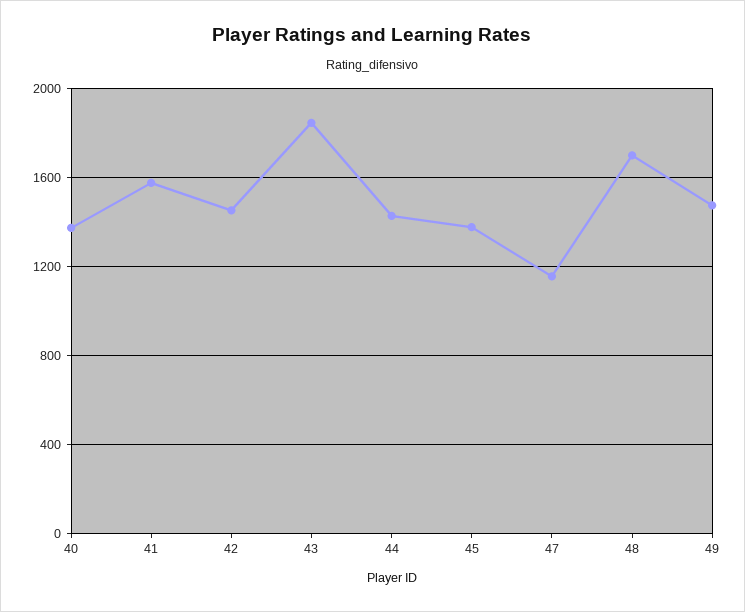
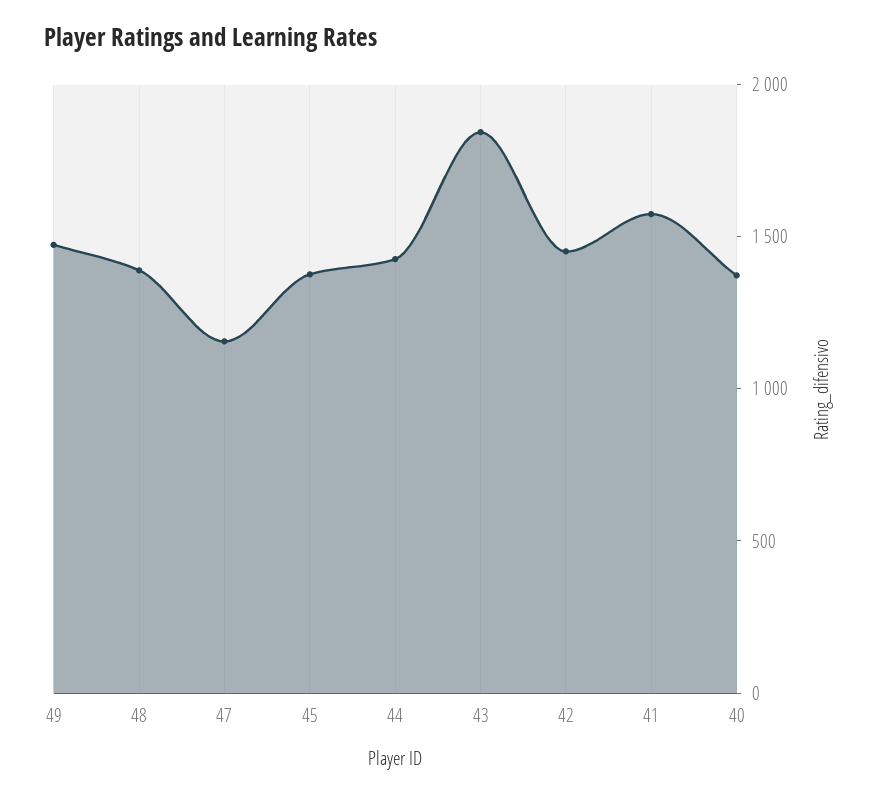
48: 1700 -> 1400

